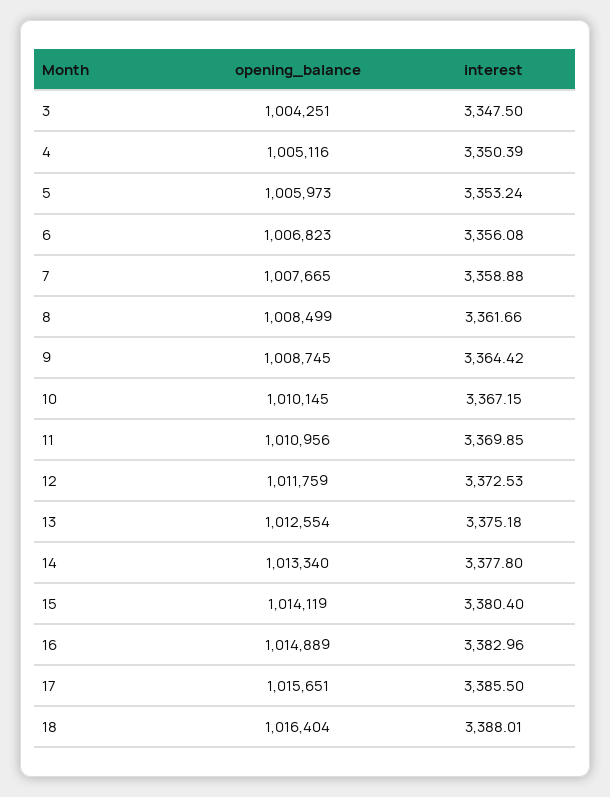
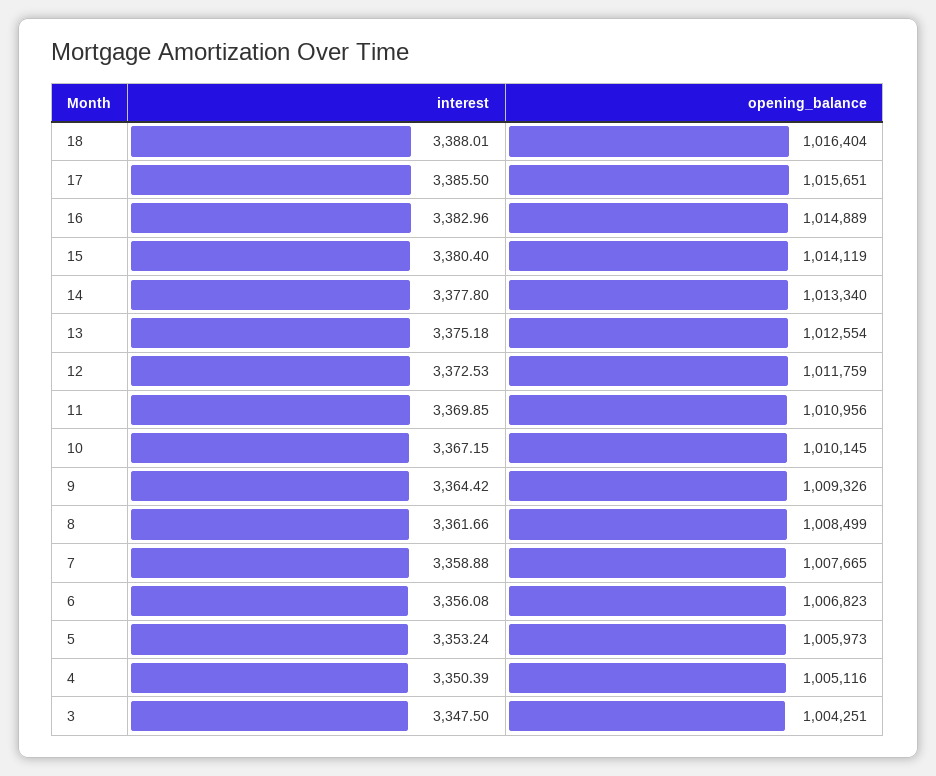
opening_balance, 9: 1008745 -> 1009326

